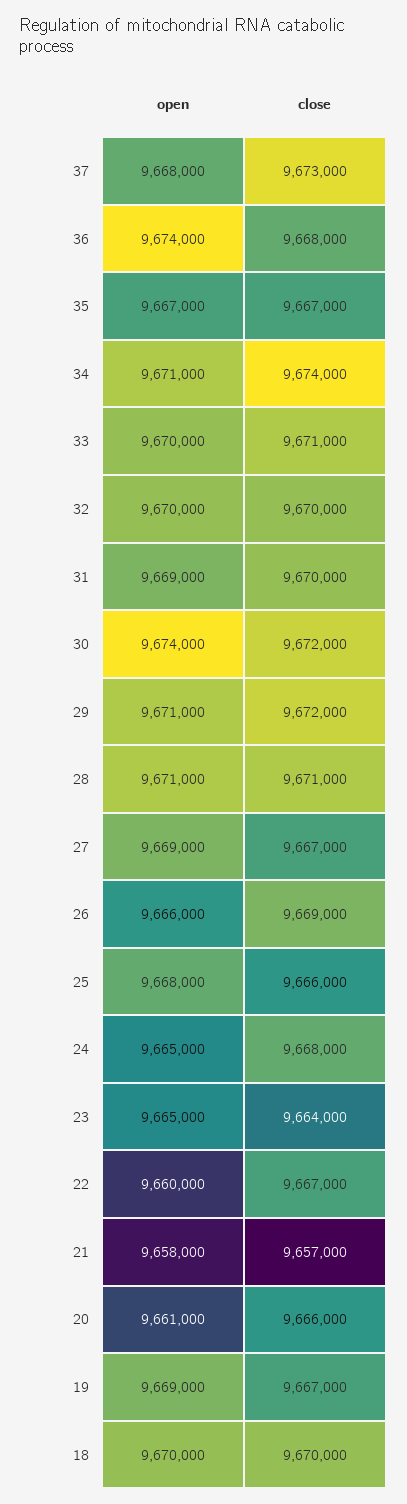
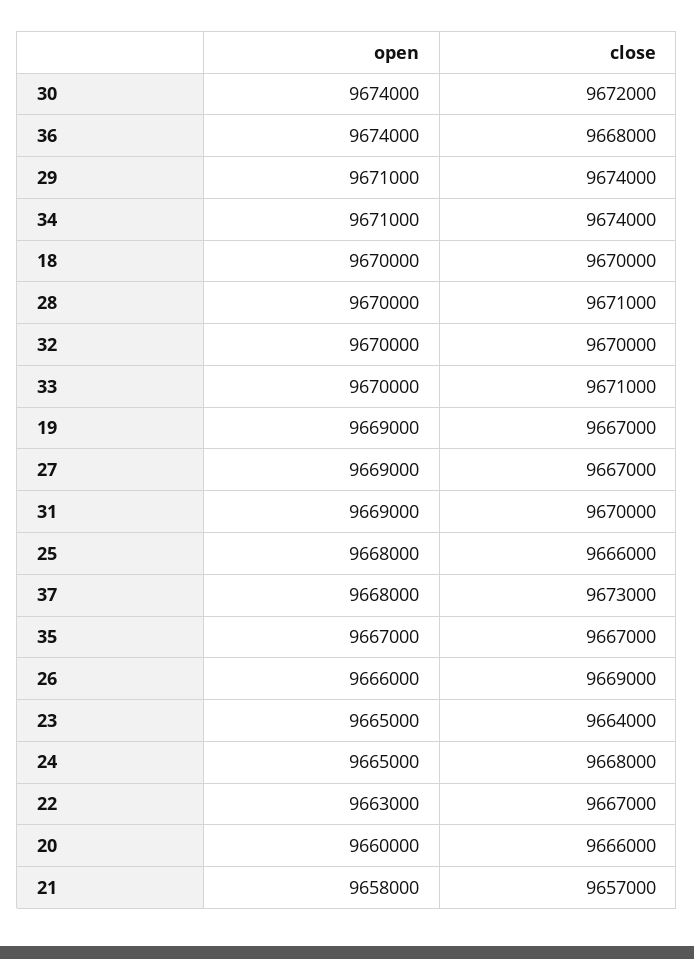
close, 29: 9672000 -> 9674000
open, 28: 9671000 -> 9670000
open, 22: 9660000 -> 9663000
open, 20: 9661000 -> 9660000

